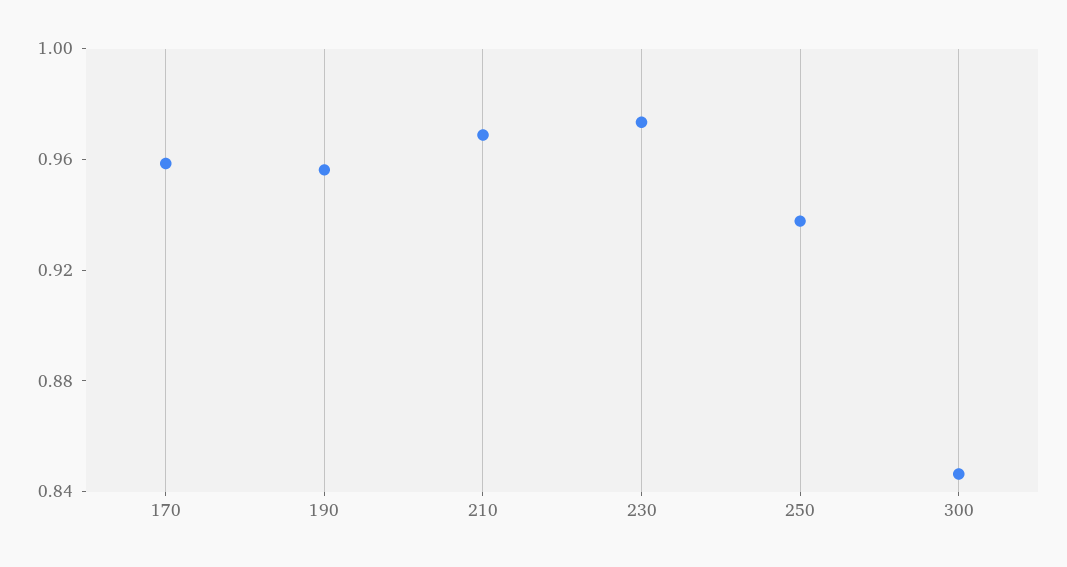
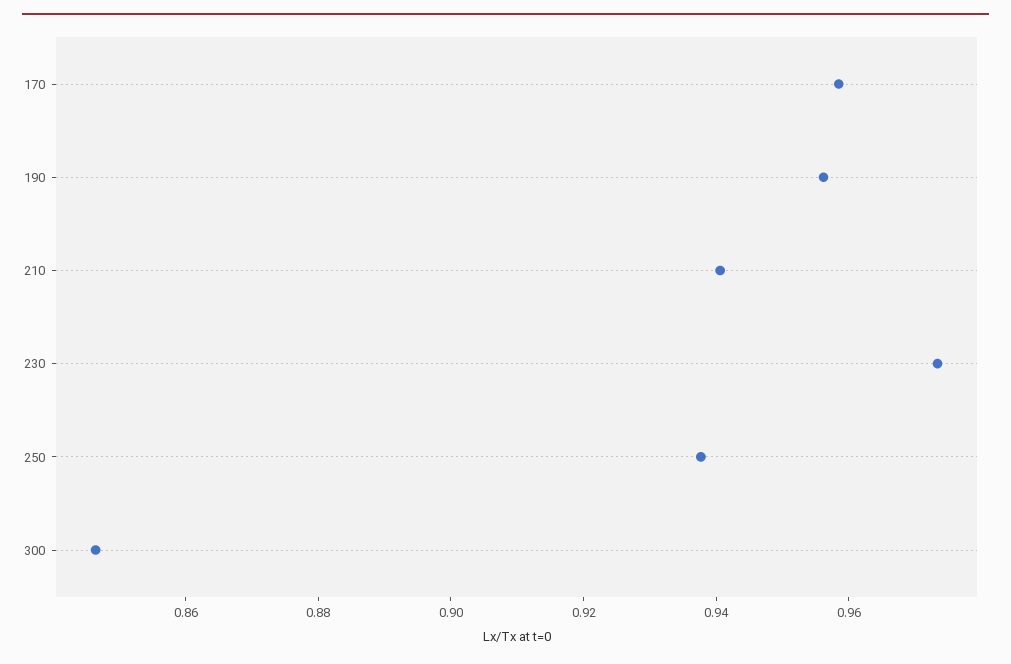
210: 0.97 -> 0.94

